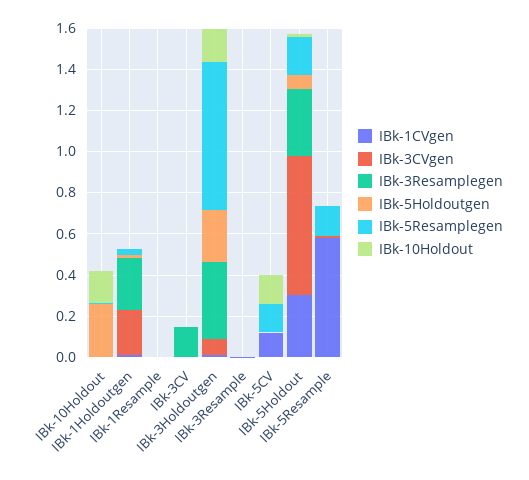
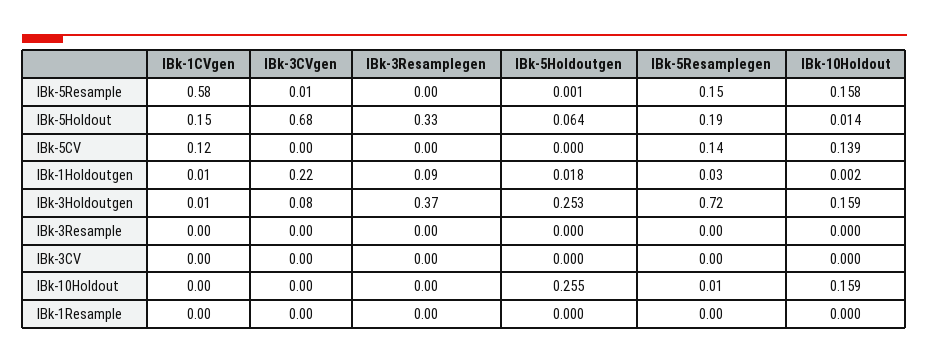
IBk-3Resamplegen, IBk-1Holdoutgen: 0.25 -> 0.09
IBk-3Resamplegen, IBk-3CV: 0.15 -> 0
IBk-1CVgen, IBk-5Holdout: 0.3 -> 0.15
IBk-10Holdout, IBk-5Resample: 0 -> 0.158

